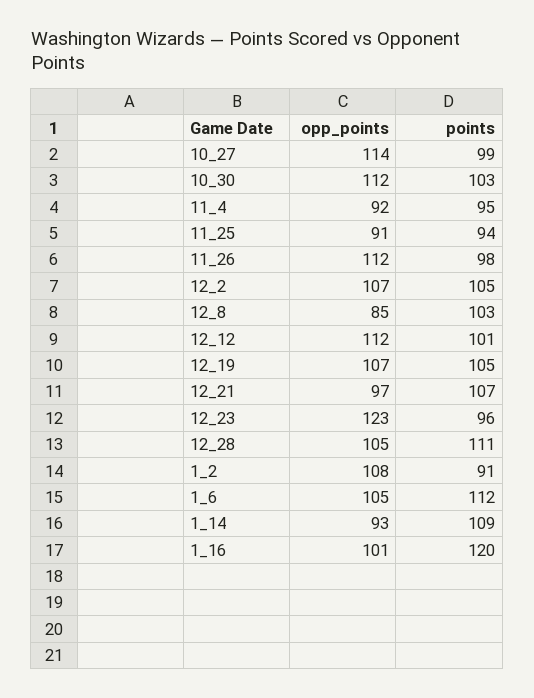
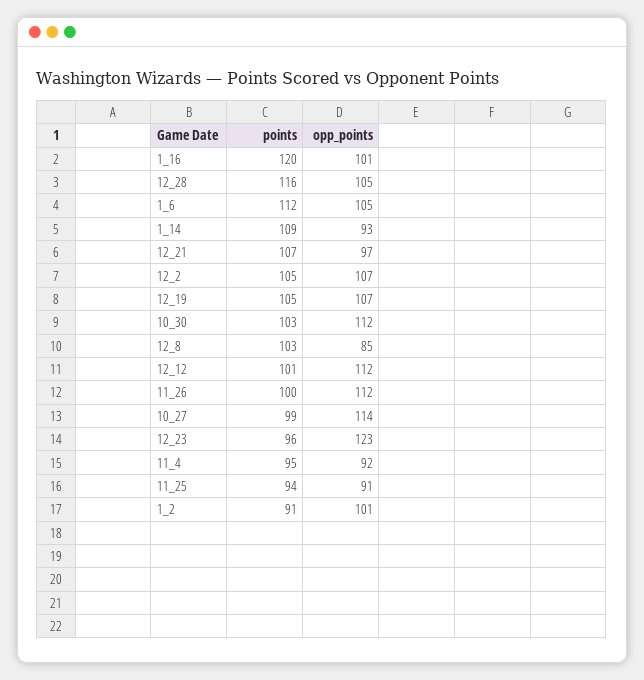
points, 11_26: 98 -> 100
points, 12_28: 111 -> 116
opp_points, 1_2: 108 -> 101

